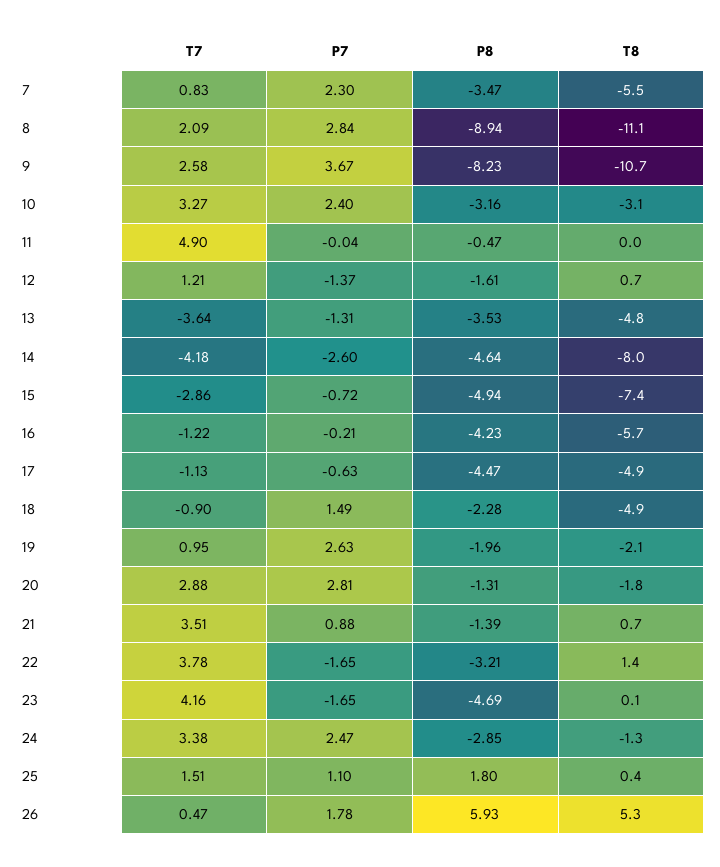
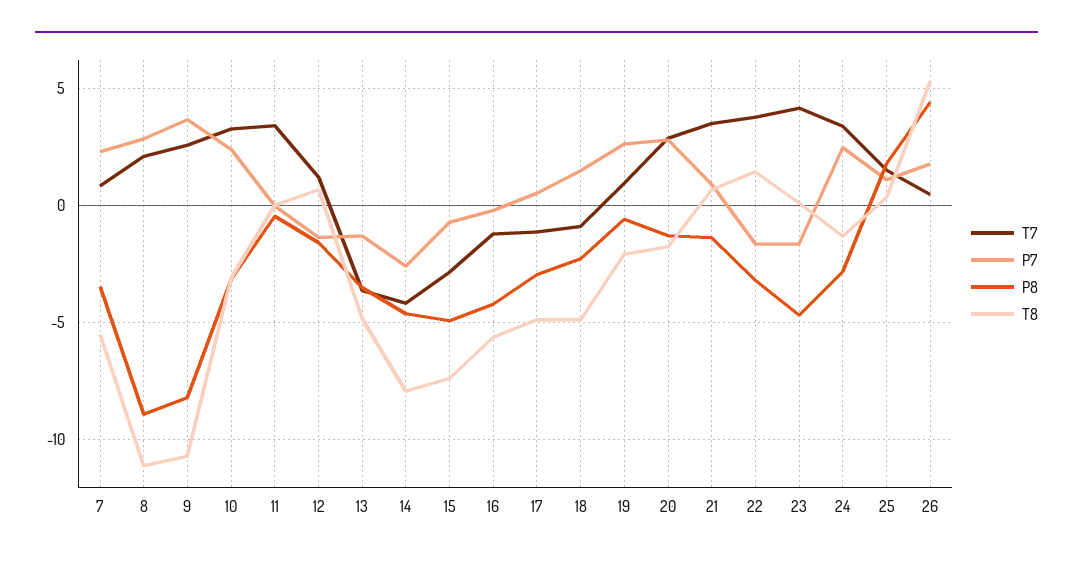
T7, 11: 4.9 -> 3.5
P7, 17: -0.63 -> 0.5
P8, 17: -4.47 -> -3
P8, 19: -1.96 -> -0.5
P8, 26: 5.93 -> 4.5

